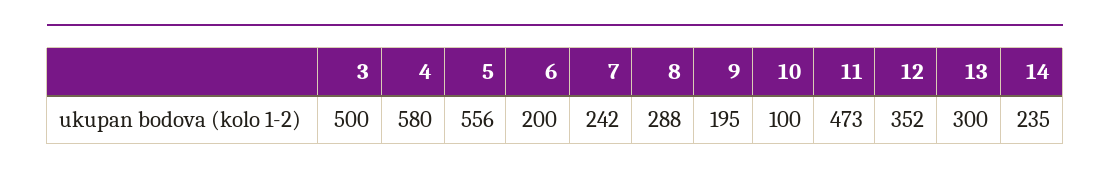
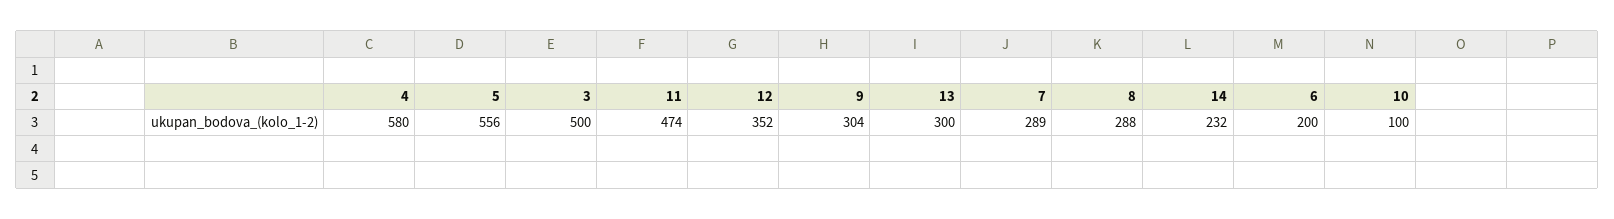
7: 242 -> 289
9: 195 -> 304
11: 473 -> 474
14: 235 -> 232

